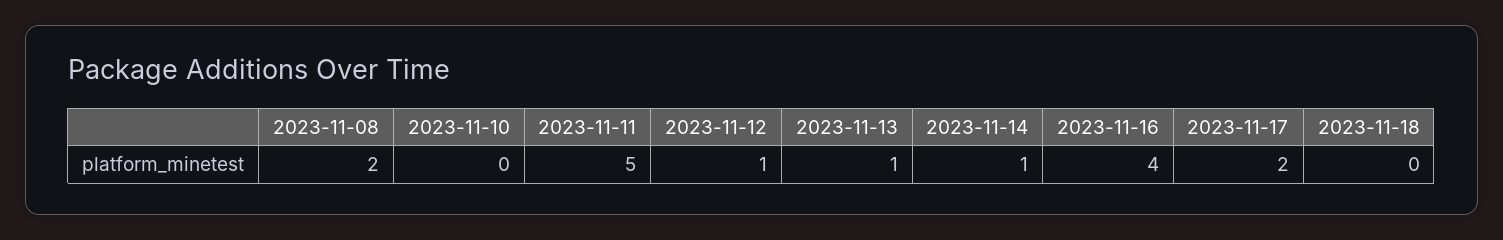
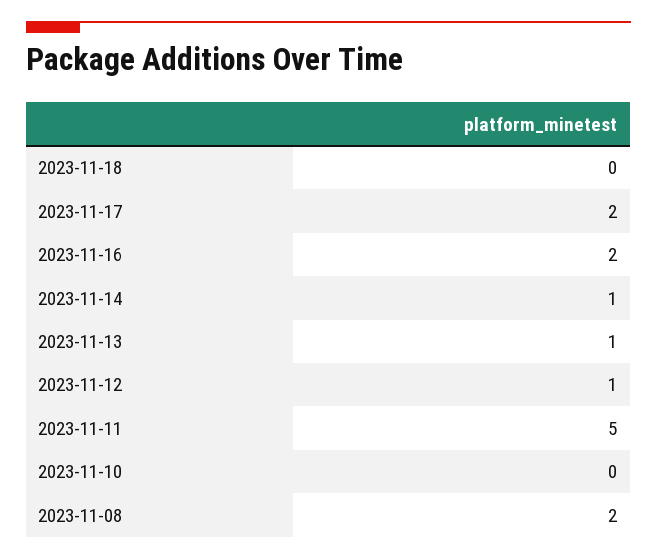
2023-11-16: 4 -> 2

